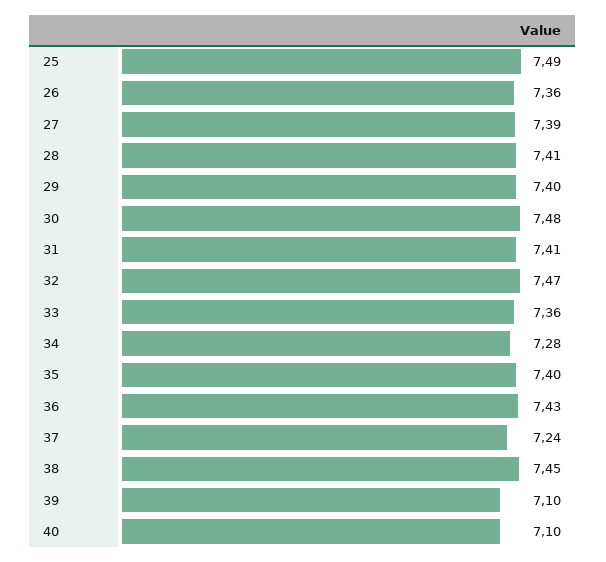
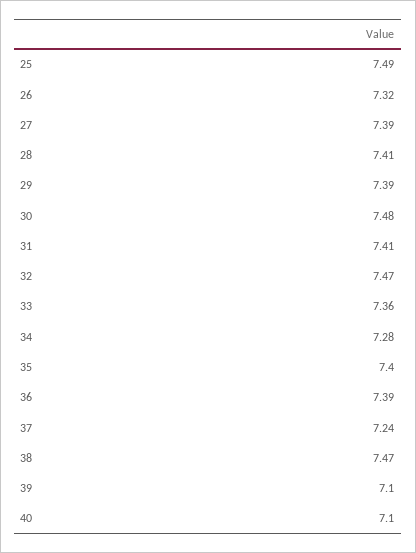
26: 7.36 -> 7.32
29: 7.4 -> 7.39
36: 7.43 -> 7.39
38: 7.45 -> 7.47

